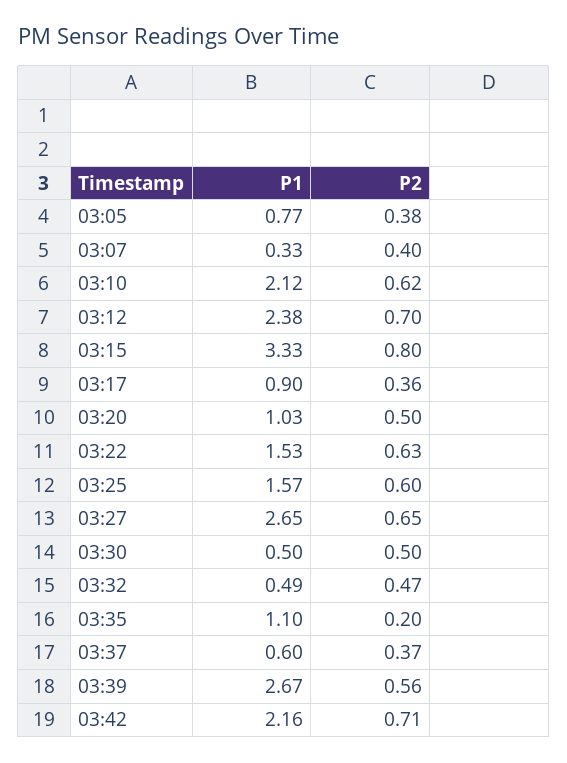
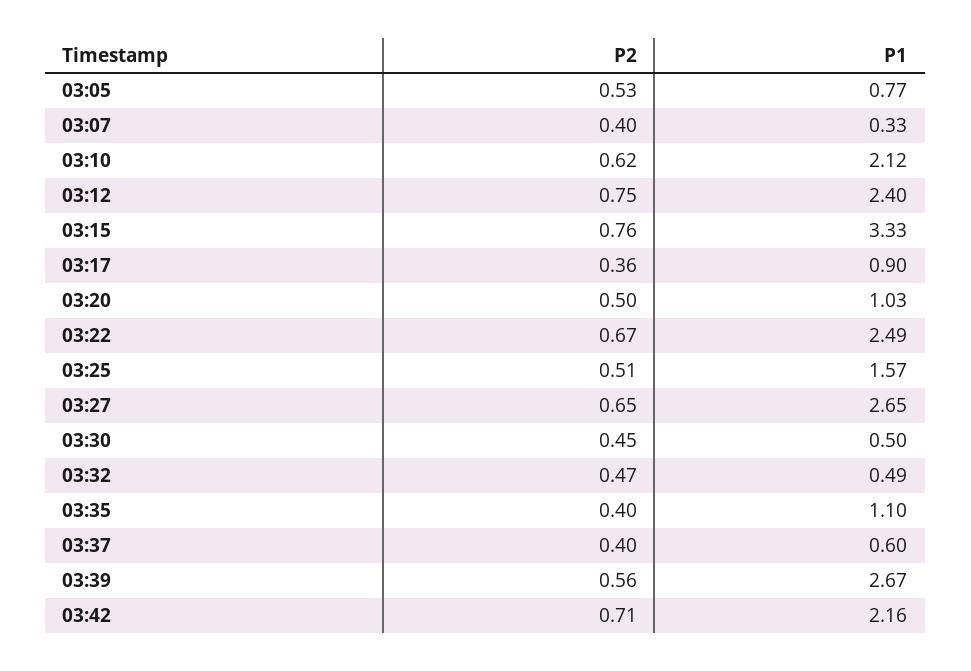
P2, 03:05: 0.38 -> 0.53
P1, 03:12: 2.38 -> 2.4
P2, 03:12: 0.7 -> 0.75
P2, 03:15: 0.8 -> 0.76
P1, 03:22: 1.53 -> 2.49
P2, 03:22: 0.63 -> 0.67
P2, 03:25: 0.6 -> 0.51
P2, 03:30: 0.5 -> 0.45
P2, 03:35: 0.2 -> 0.4
P2, 03:37: 0.37 -> 0.4

